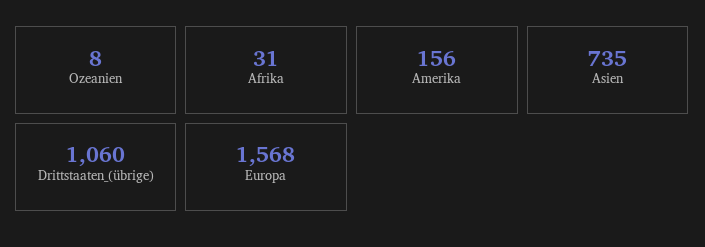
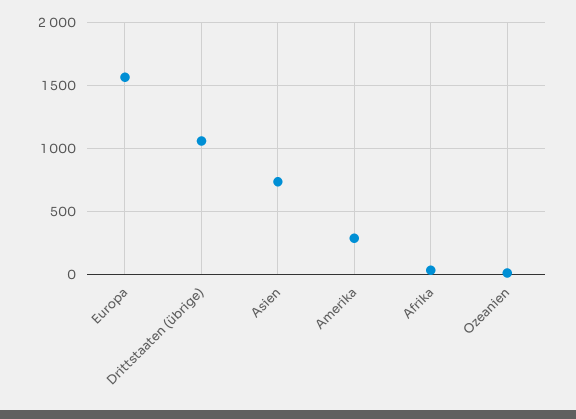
Amerika: 156 -> 300

